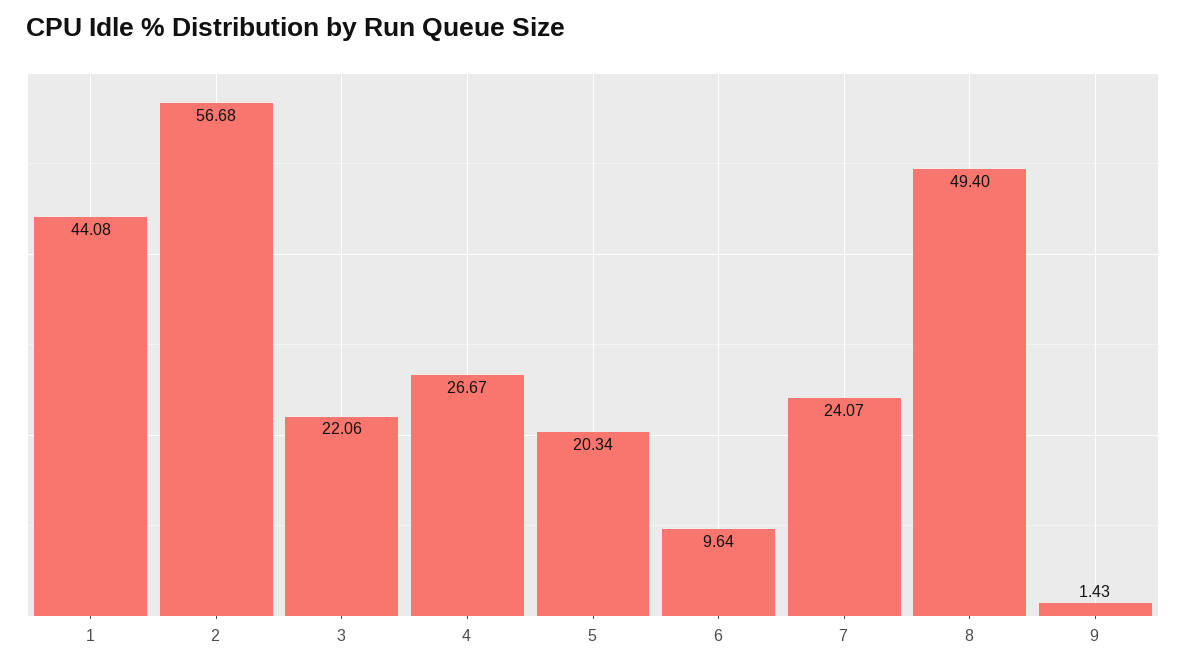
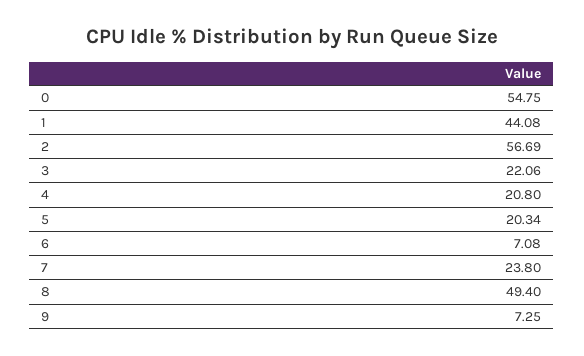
2: 56.68 -> 56.69
4: 26.67 -> 20.8
6: 9.64 -> 7.08
7: 24.07 -> 23.8
9: 1.43 -> 7.25
0: none -> 54.75

